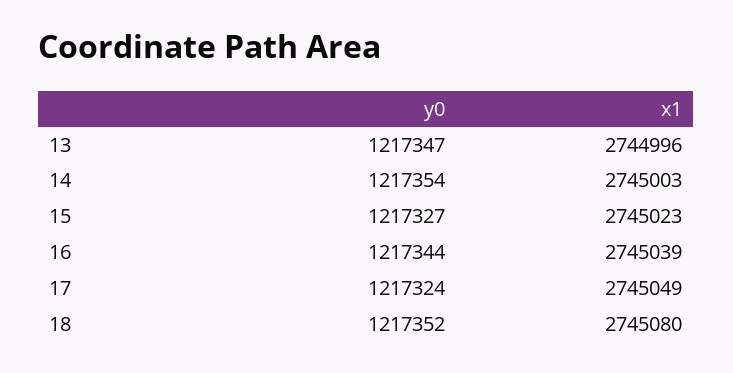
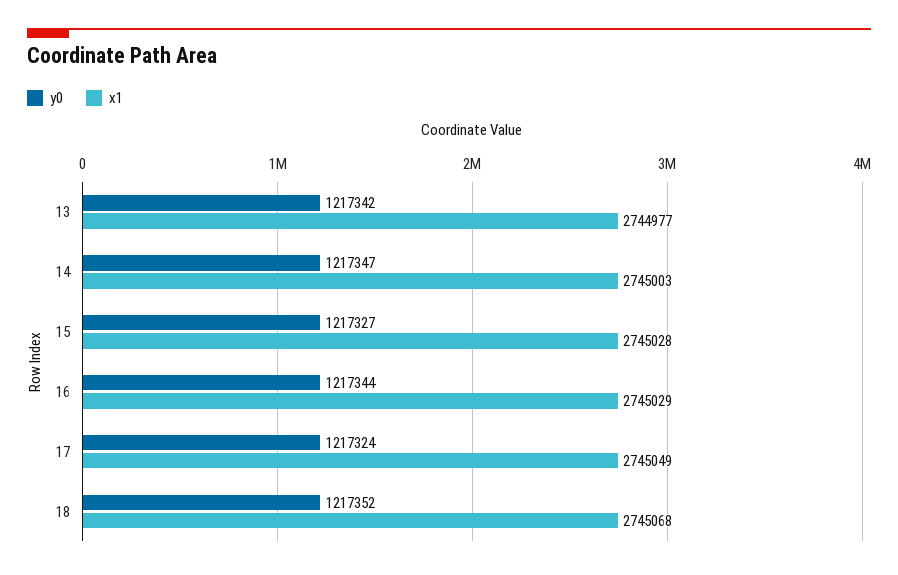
y0, 13: 1217347 -> 1217342
x1, 13: 2744996 -> 2744977
y0, 14: 1217354 -> 1217347
x1, 15: 2745023 -> 2745028
x1, 16: 2745039 -> 2745029
x1, 18: 2745080 -> 2745068

